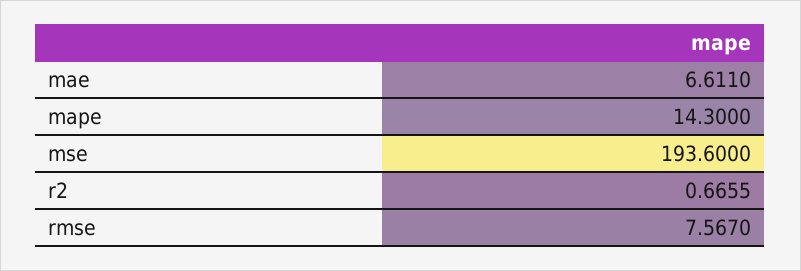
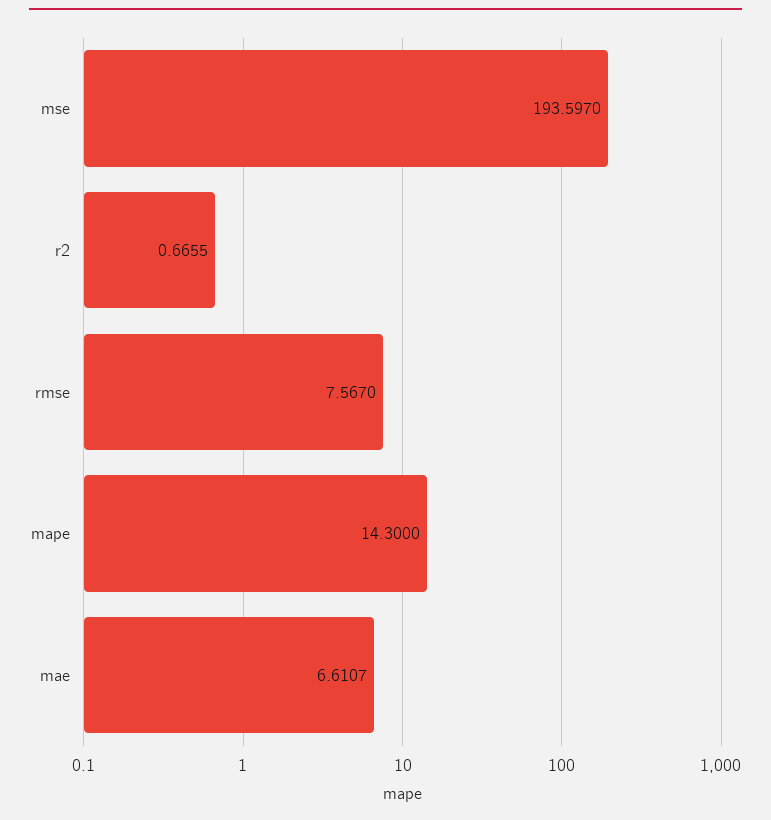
mae: 6.611 -> 6.6107
mse: 193.6 -> 193.597

